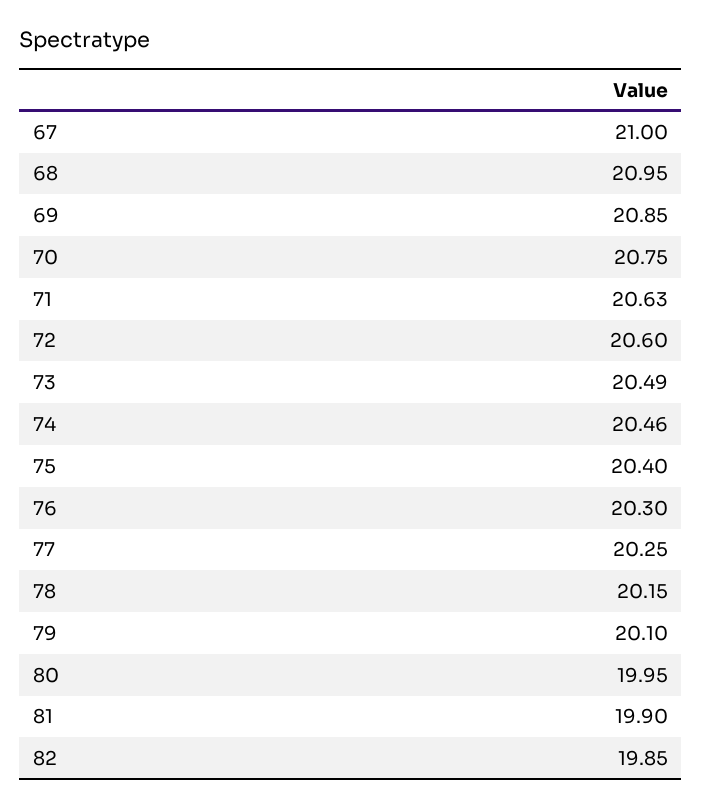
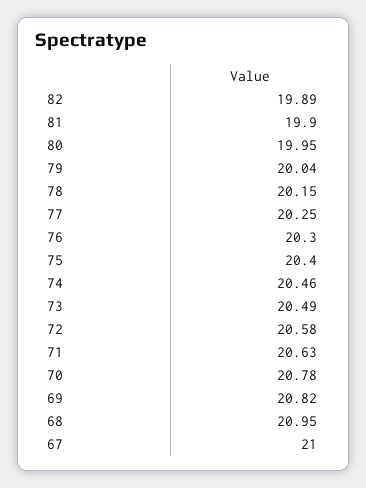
69: 20.85 -> 20.82
70: 20.75 -> 20.78
72: 20.6 -> 20.58
79: 20.1 -> 20.04
82: 19.85 -> 19.89

